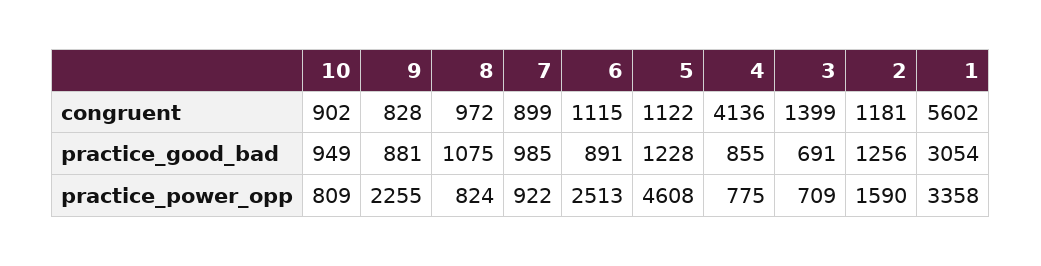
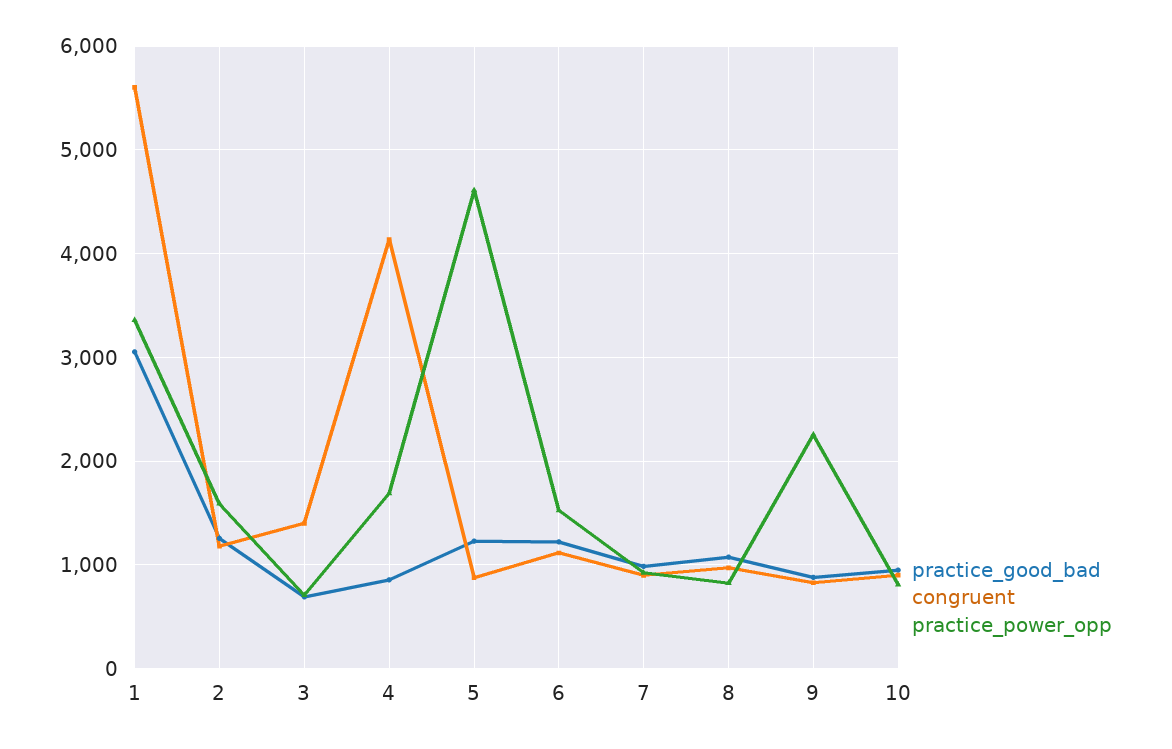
congruent, 5: 1122 -> 900
practice_good_bad, 6: 891 -> 1200
practice_power_opp, 6: 2513 -> 1500
practice_power_opp, 4: 775 -> 1700

